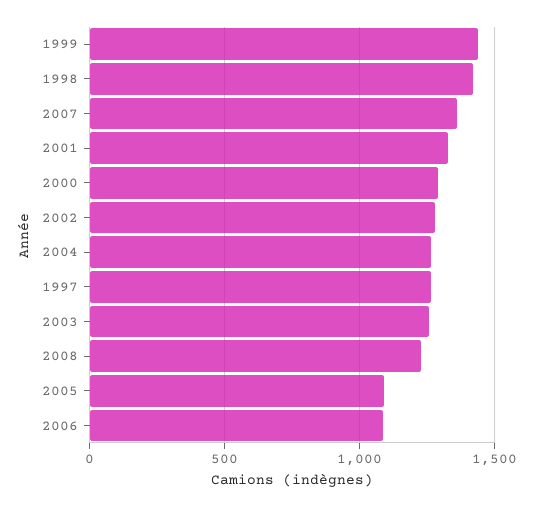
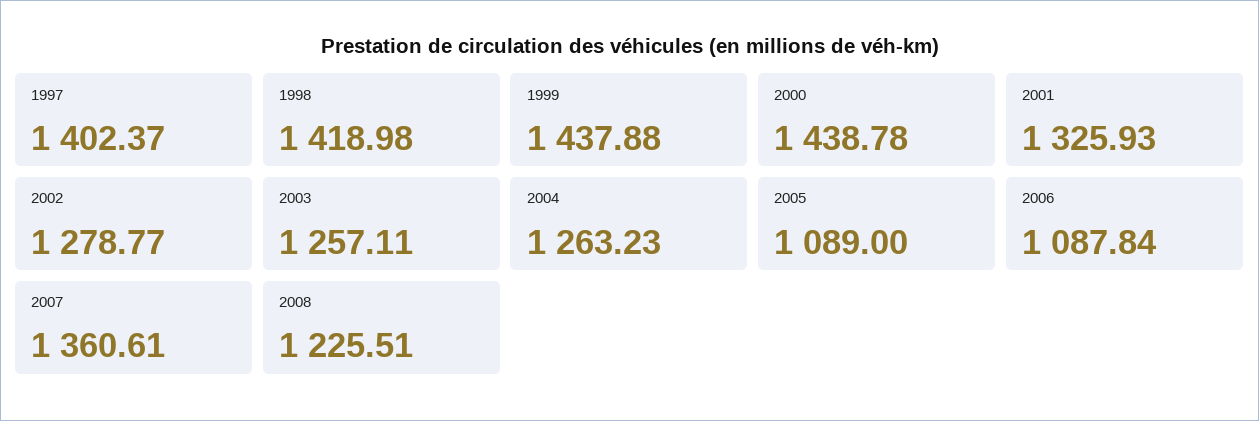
2000: 1300 -> 1438.78
1997: 1250 -> 1402.37

